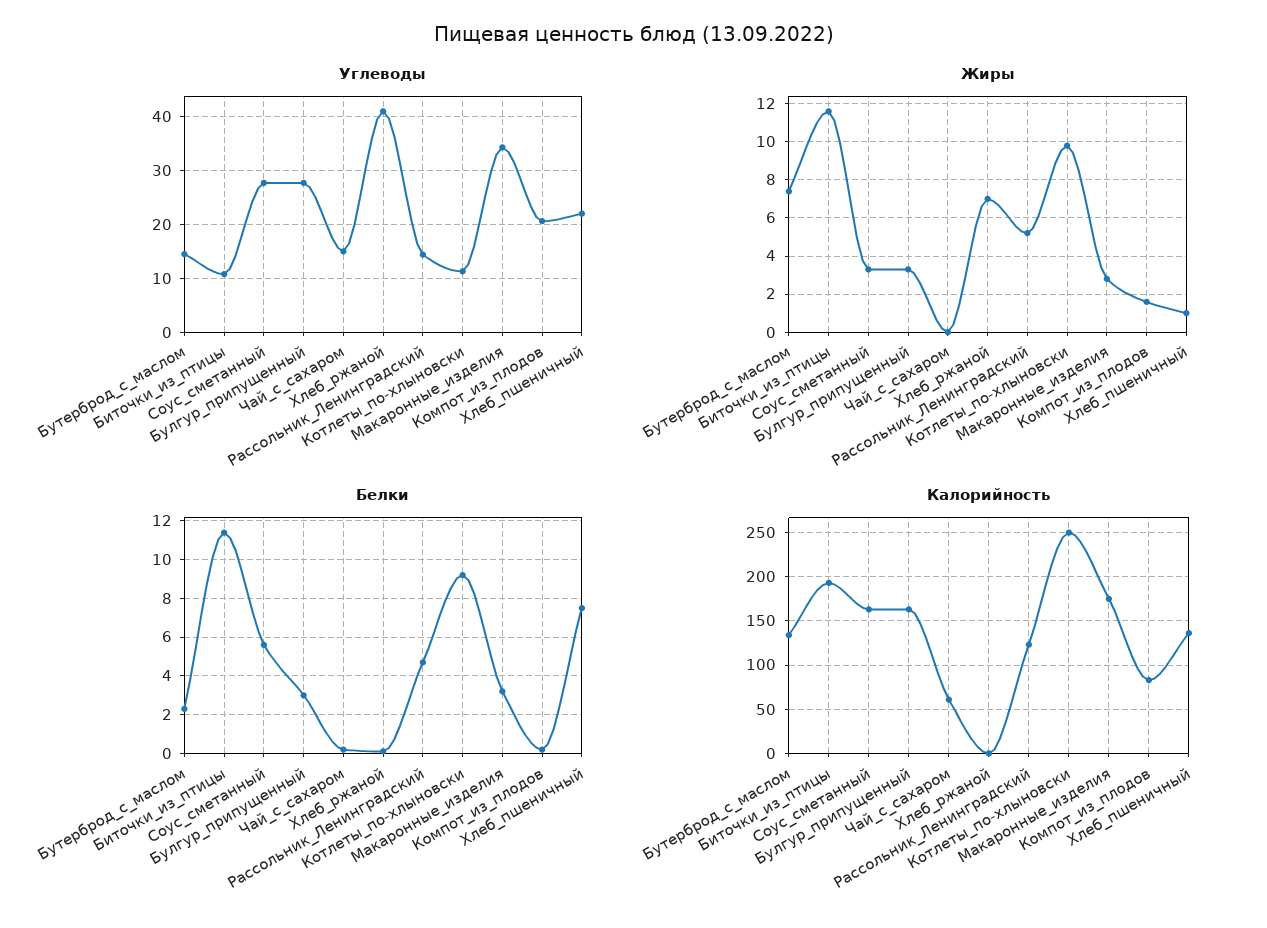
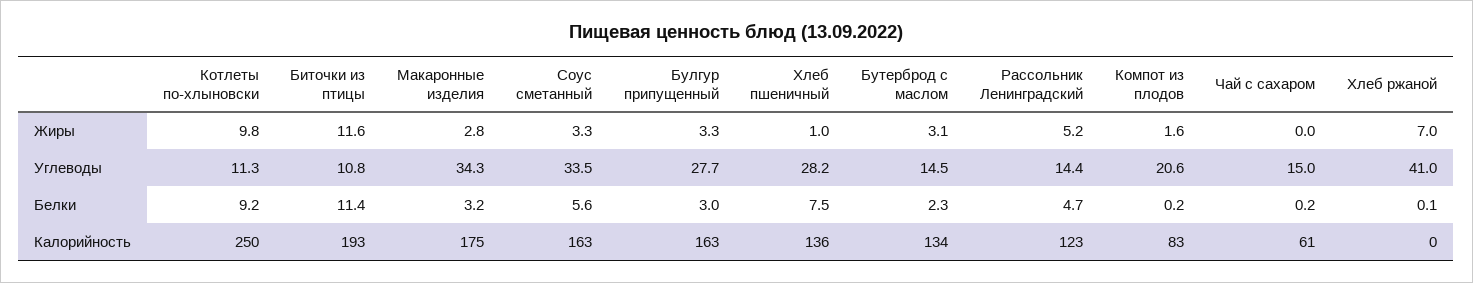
Углеводы, Соус_сметанный: 28 -> 33.5
Углеводы, Хлеб_пшеничный: 22 -> 28.2
Жиры, Бутерброд_с_маслом: 7.5 -> 3.1

